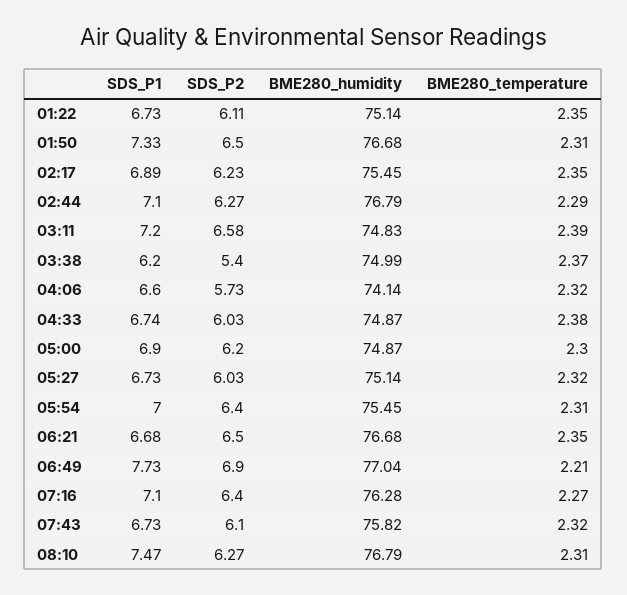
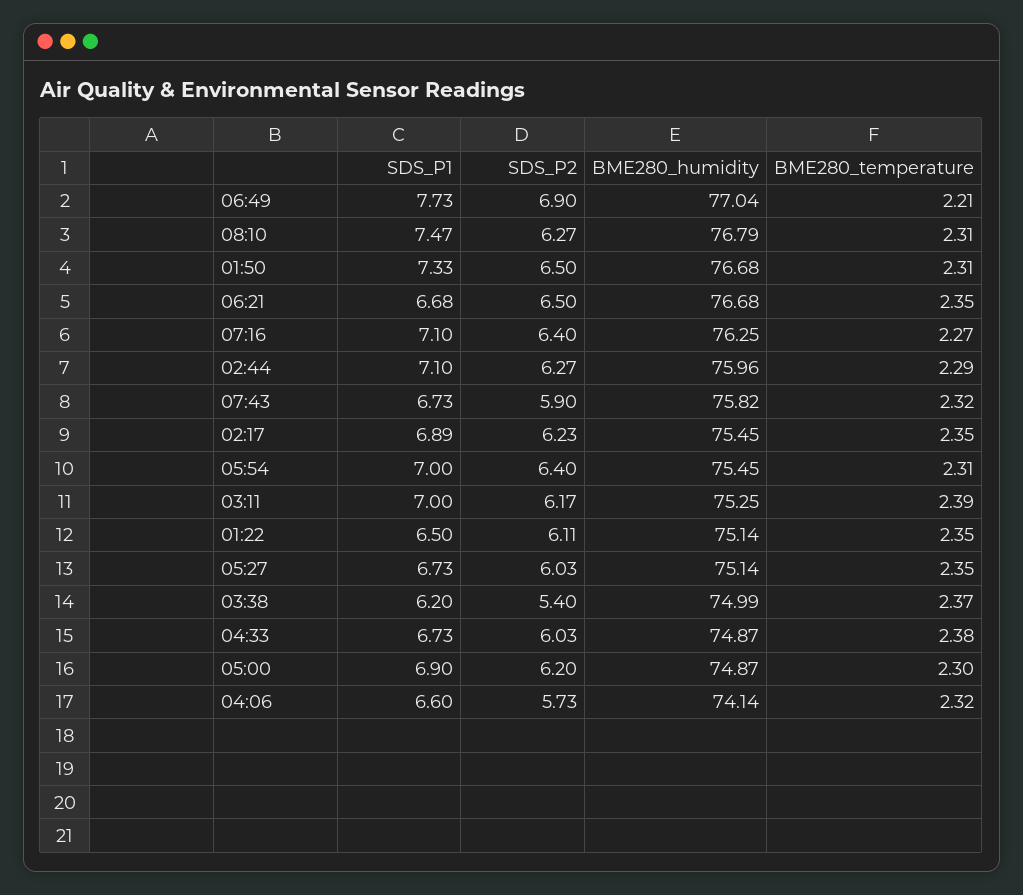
SDS_P1, 01:22: 6.73 -> 6.5
BME280_humidity, 02:44: 76.79 -> 75.96
SDS_P1, 03:11: 7.2 -> 7
SDS_P2, 03:11: 6.58 -> 6.17
BME280_humidity, 03:11: 74.83 -> 75.25
SDS_P1, 04:33: 6.74 -> 6.73
BME280_temperature, 05:27: 2.32 -> 2.35
BME280_humidity, 07:16: 76.28 -> 76.25
SDS_P2, 07:43: 6.1 -> 5.9

